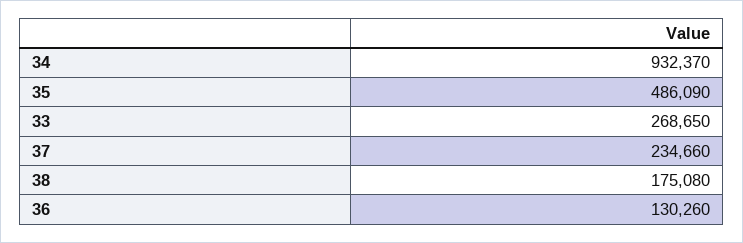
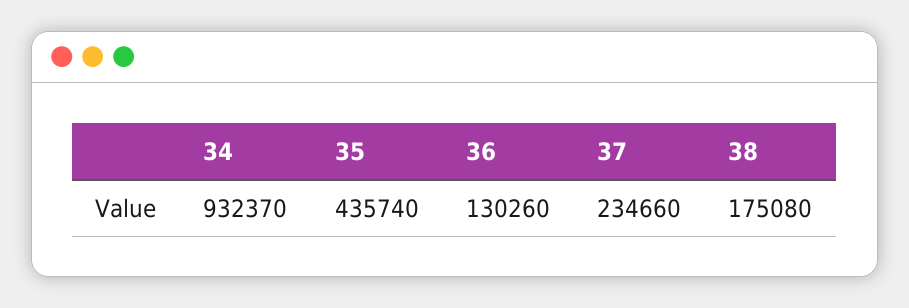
35: 486090 -> 435740
33: 268650 -> none

